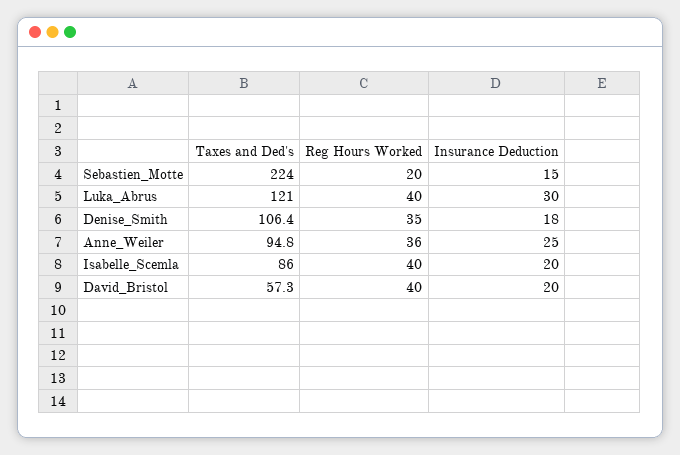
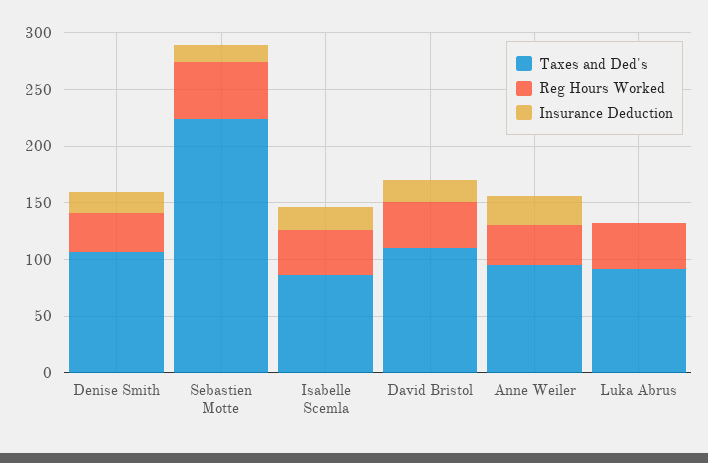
Reg Hours Worked, Sebastien_Motte: 20 -> 50
Taxes and Ded's, Luka_Abrus: 121 -> 90
Insurance Deduction, Luka_Abrus: 30 -> 0
Taxes and Ded's, David_Bristol: 57.3 -> 110

